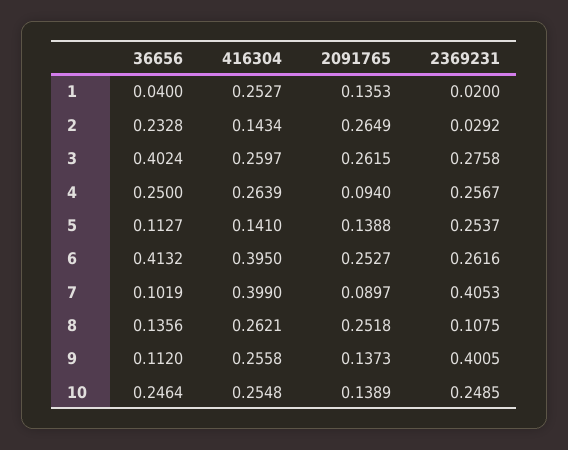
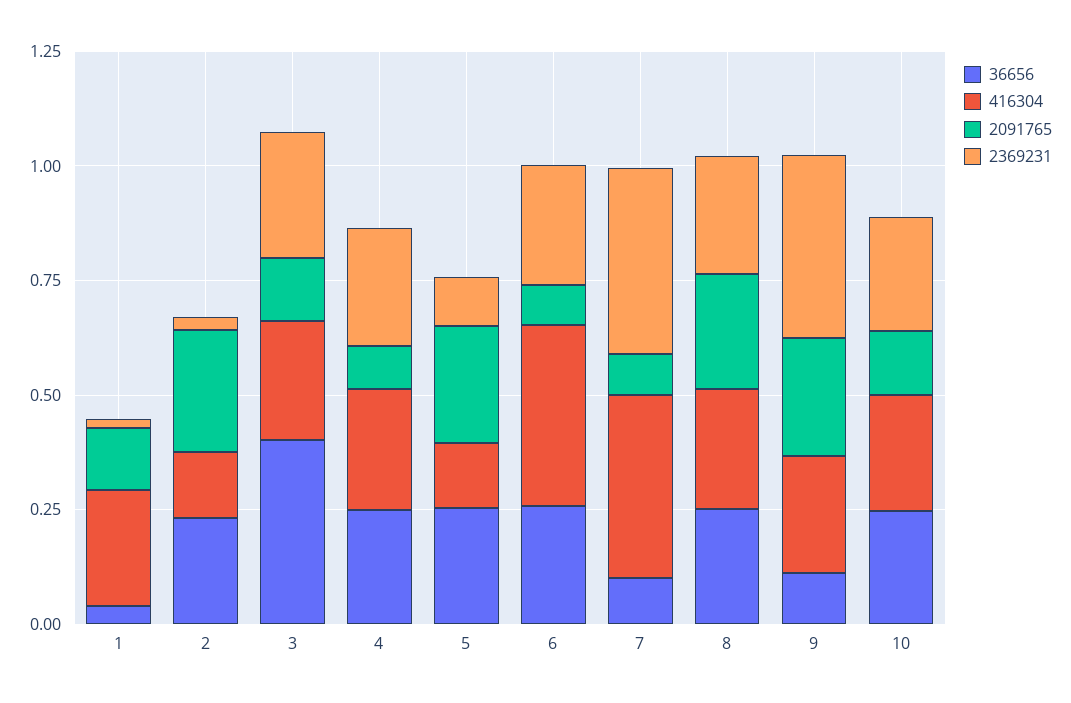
2091765, 3: 0.2615 -> 0.15
36656, 5: 0.1127 -> 0.25
2091765, 5: 0.1388 -> 0.25
2369231, 5: 0.2537 -> 0.1
36656, 6: 0.4132 -> 0.25
2091765, 6: 0.2527 -> 0.1
36656, 8: 0.1356 -> 0.25
2369231, 8: 0.1075 -> 0.25
2091765, 9: 0.1373 -> 0.25

